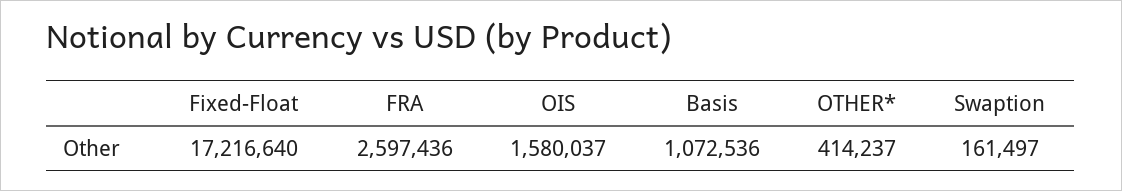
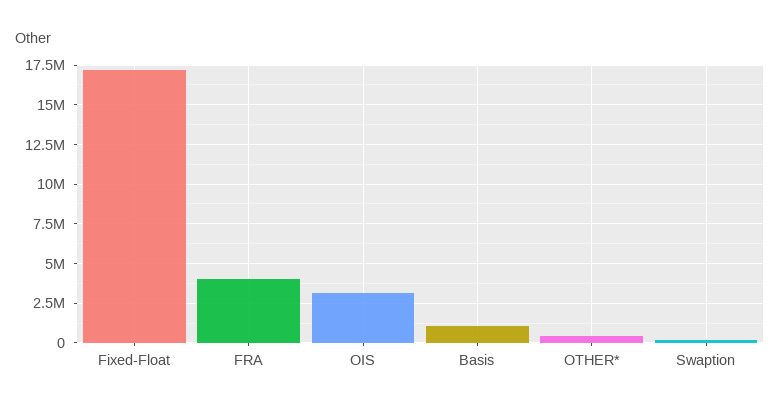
FRA: 2597436 -> 4000000
OIS: 1580037 -> 3000000

